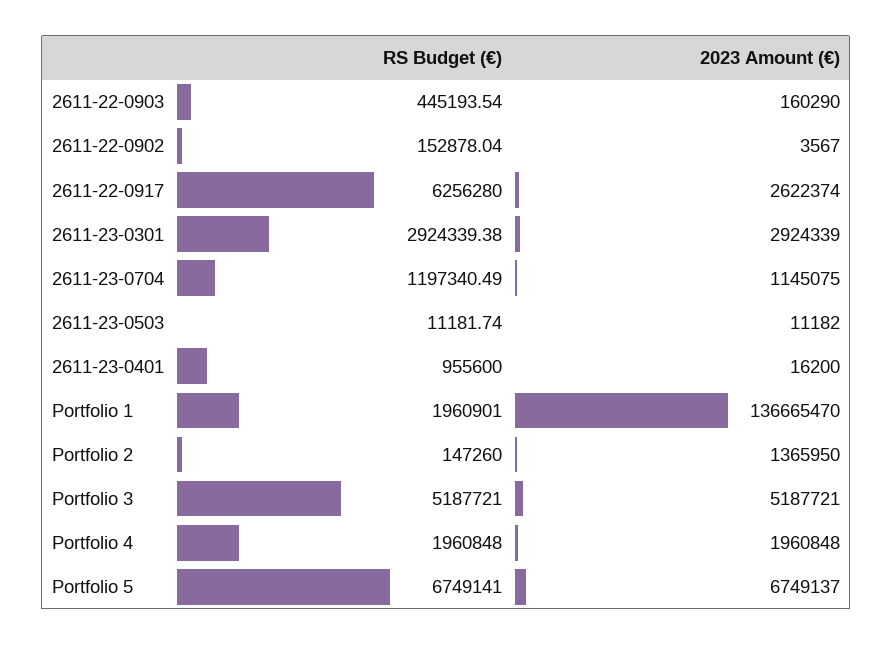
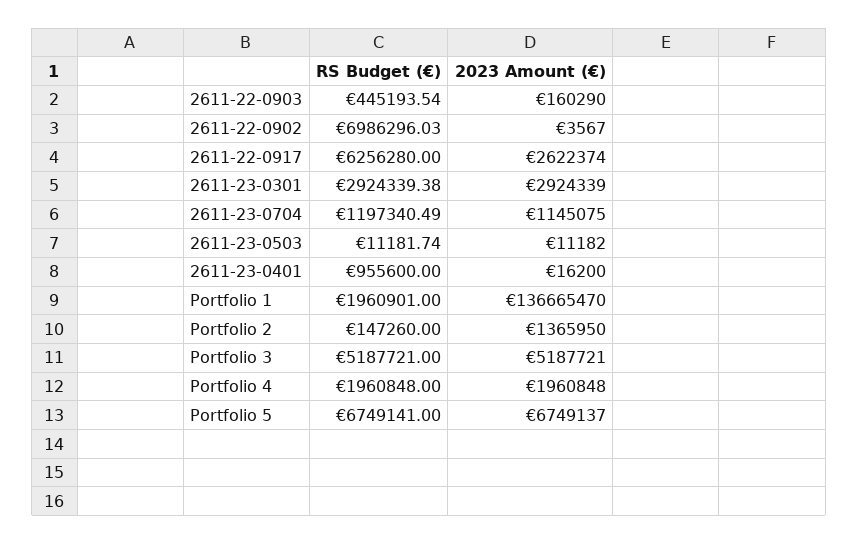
RS Budget (€), 2611-22-0902: 152878.04 -> 6986296.03

